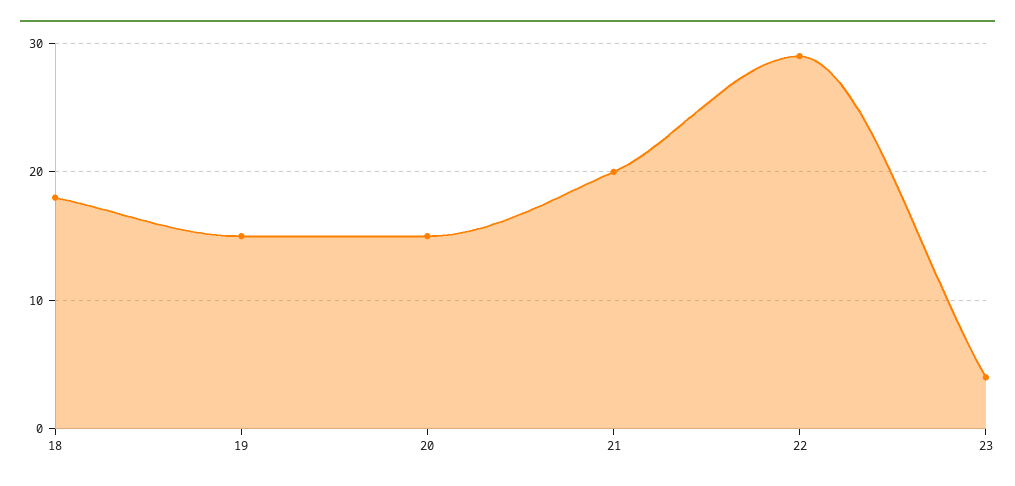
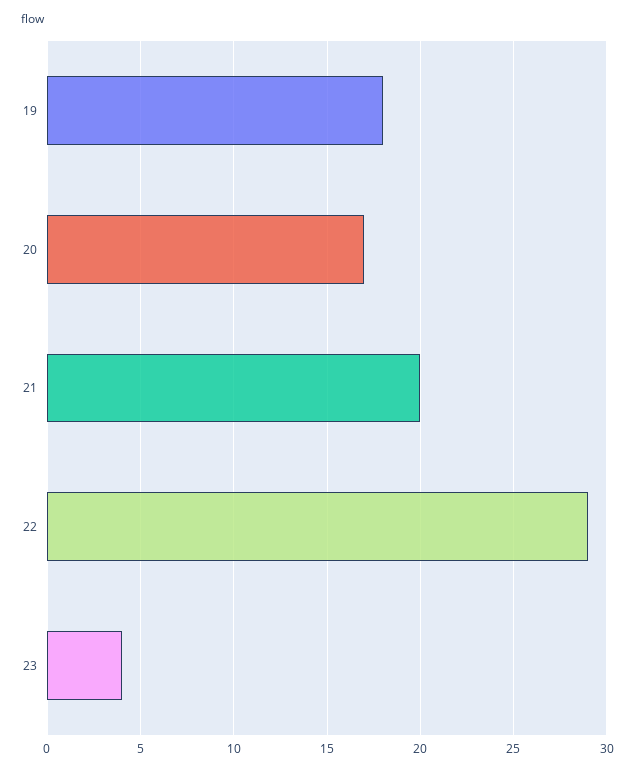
18: 18 -> none
19: 15 -> 18
20: 15 -> 17

